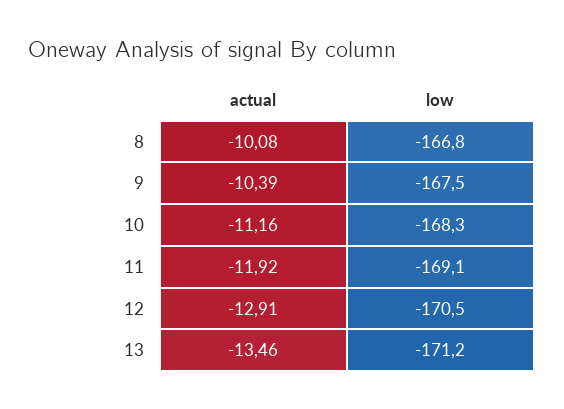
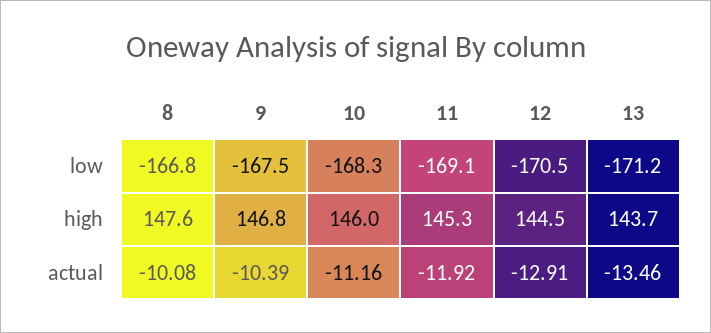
high, 8: none -> 147.6
high, 9: none -> 146.8
high, 10: none -> 146
high, 11: none -> 145.3
high, 12: none -> 144.5
high, 13: none -> 143.7

